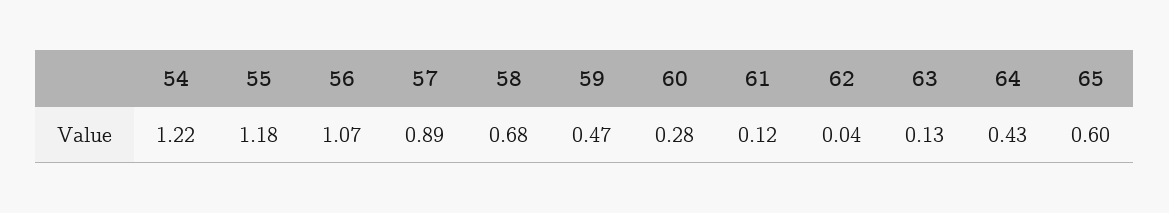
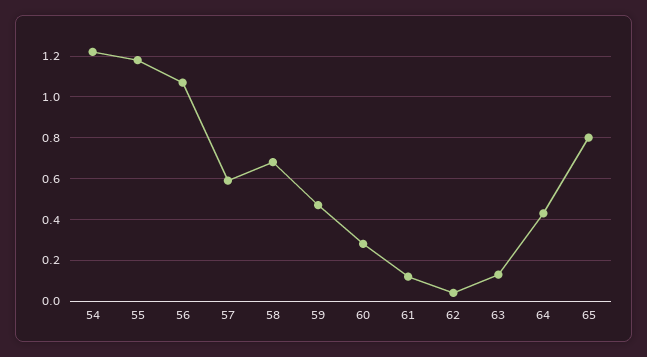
57: 0.89 -> 0.6
65: 0.6 -> 0.8

